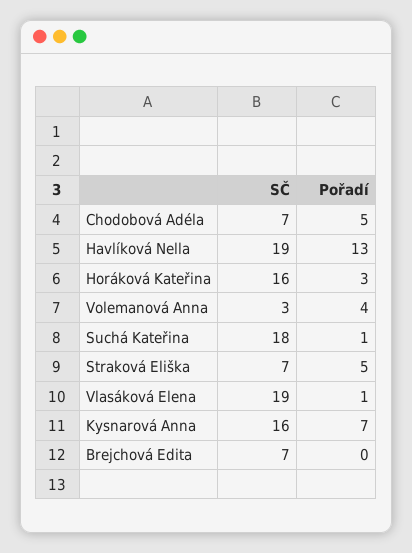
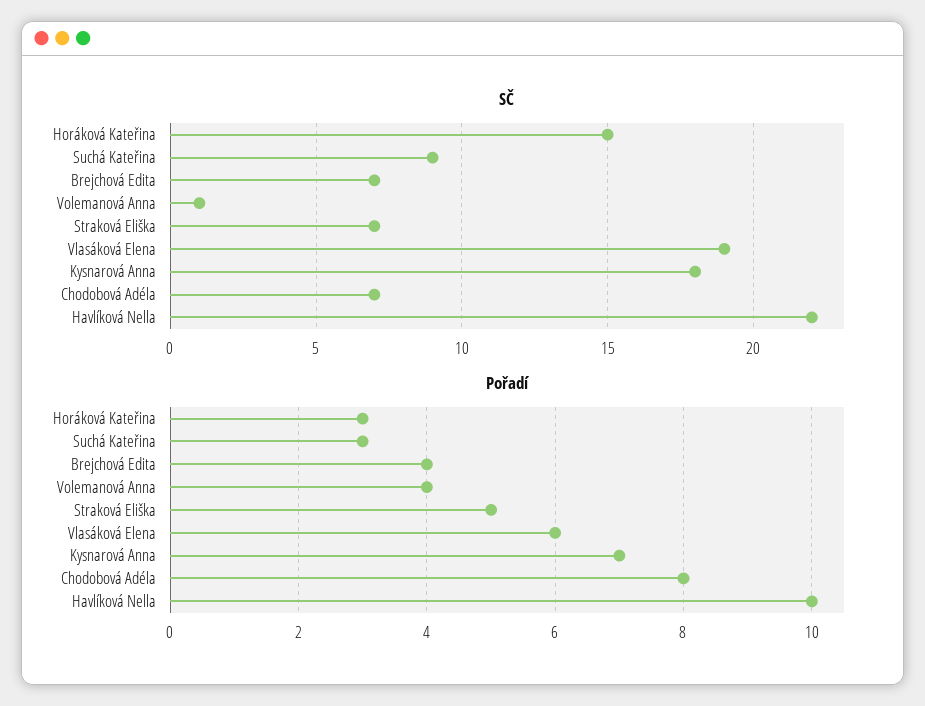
Pořadí, Chodobová Adéla: 5 -> 8
SČ, Havlíková Nella: 19 -> 22
Pořadí, Havlíková Nella: 13 -> 10
SČ, Horáková Kateřina: 16 -> 15
SČ, Volemanová Anna: 3 -> 1
SČ, Suchá Kateřina: 18 -> 9
Pořadí, Suchá Kateřina: 1 -> 3
Pořadí, Vlasáková Elena: 1 -> 6
SČ, Kysnarová Anna: 16 -> 18
Pořadí, Brejchová Edita: 0 -> 4

